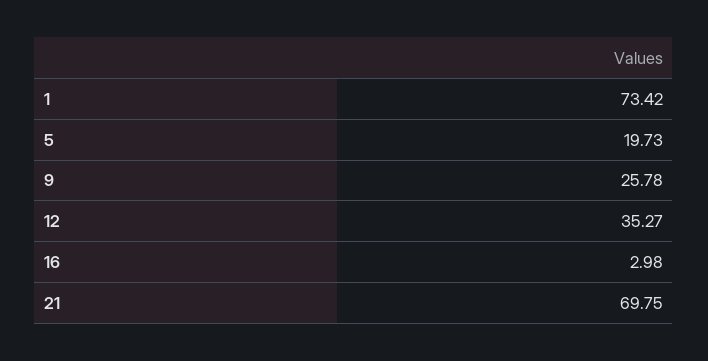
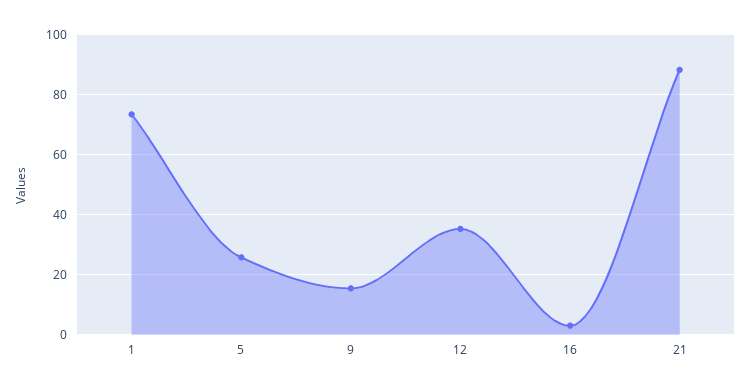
5: 19.73 -> 25
9: 25.78 -> 15
21: 69.75 -> 87.5

